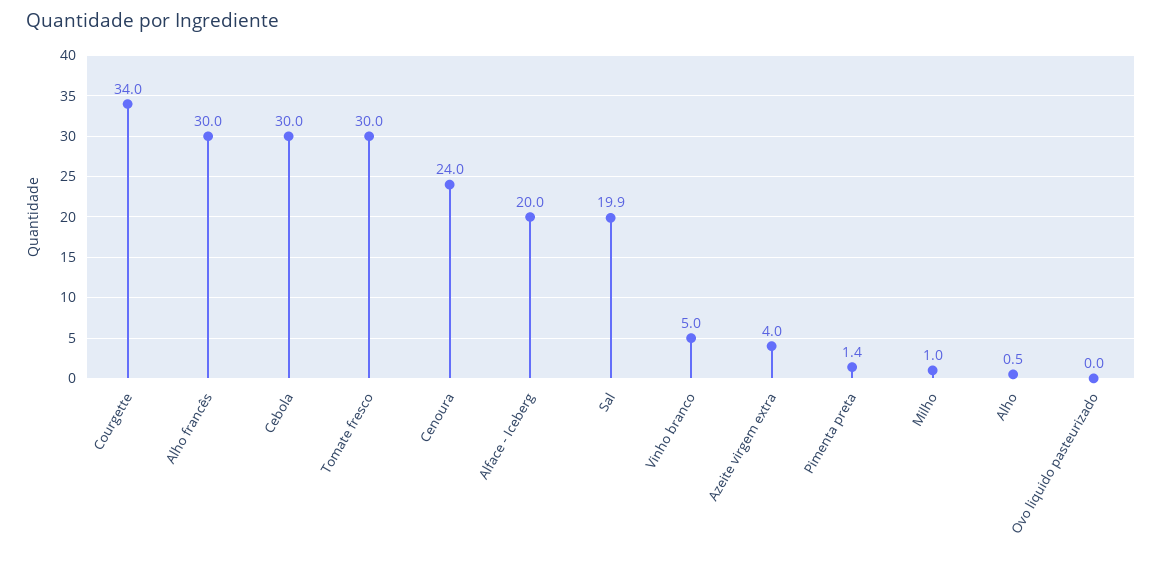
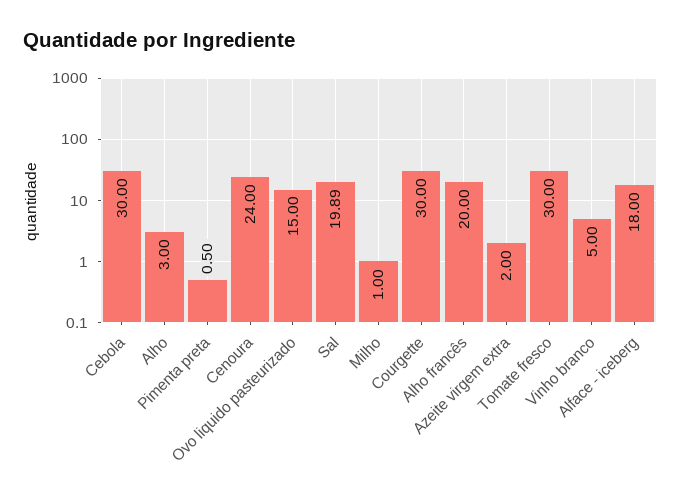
Courgette: 34 -> 30
Alho francês: 30 -> 20
Alface - Iceberg: 20 -> 18
Azeite virgem extra: 4 -> 2
Pimenta preta: 1.4 -> 0.5
Alho: 0.5 -> 3
Ovo liquido pasteurizado: 0 -> 15

